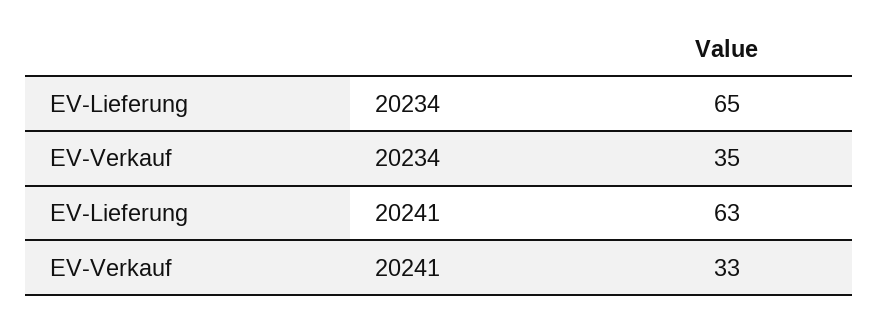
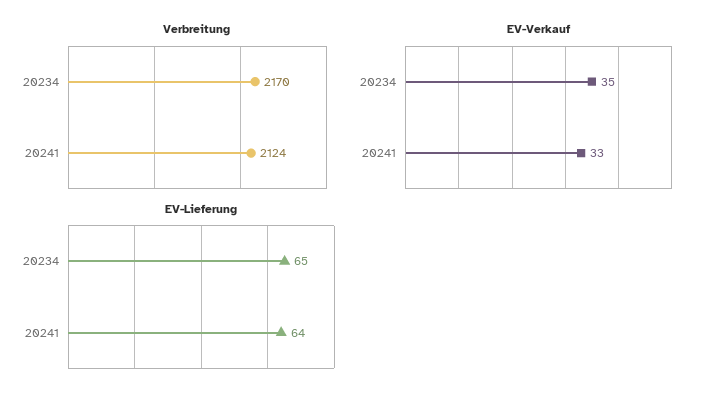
EV-Lieferung, 20241: 63 -> 64
Verbreitung, 20234: none -> 2170
Verbreitung, 20241: none -> 2124

